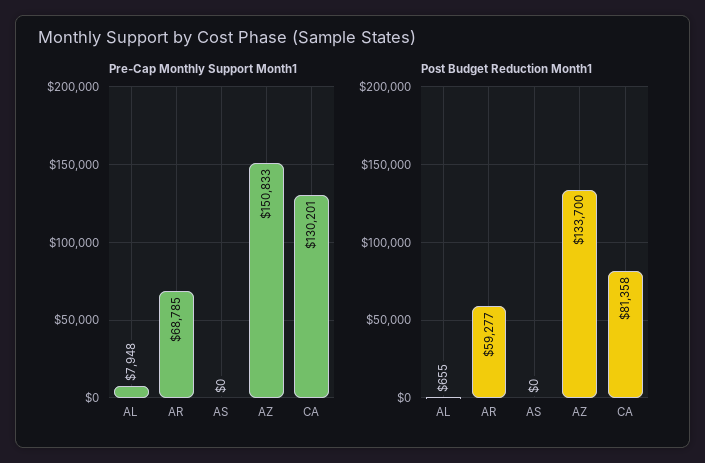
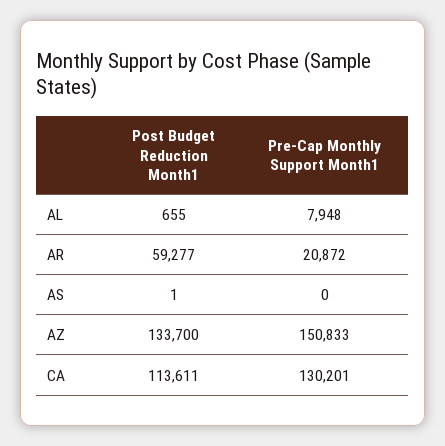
Pre-Cap Monthly Support Month1, AR: 68785 -> 20872
Post Budget Reduction Month1, AS: 0 -> 1
Post Budget Reduction Month1, CA: 81358 -> 113611

